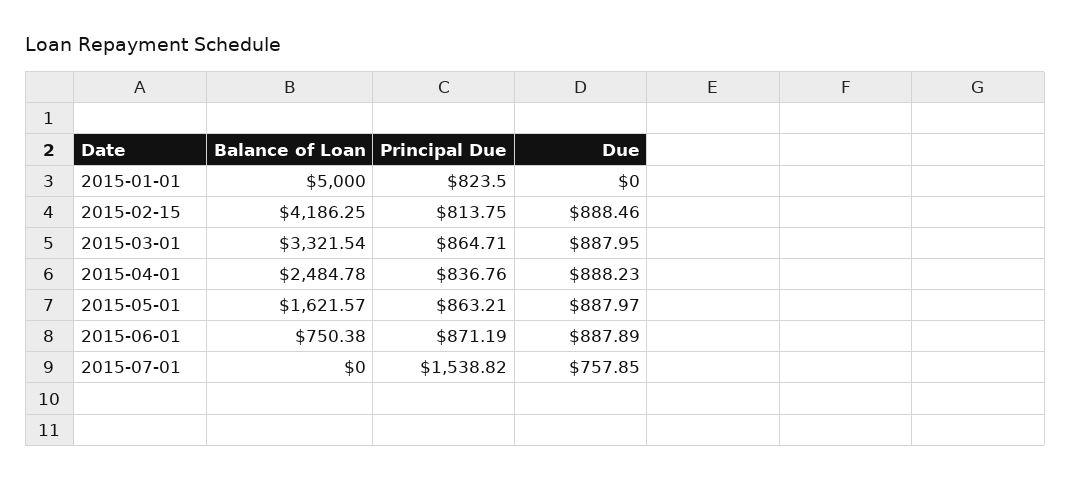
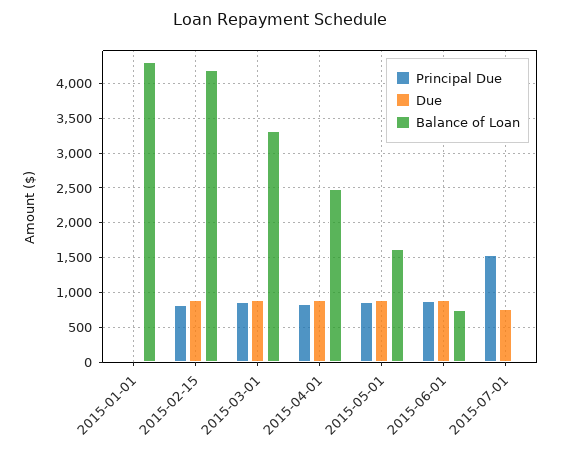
Balance of Loan, 2015-01-01: 5000 -> 4300
Principal Due, 2015-01-01: 823.5 -> 0

